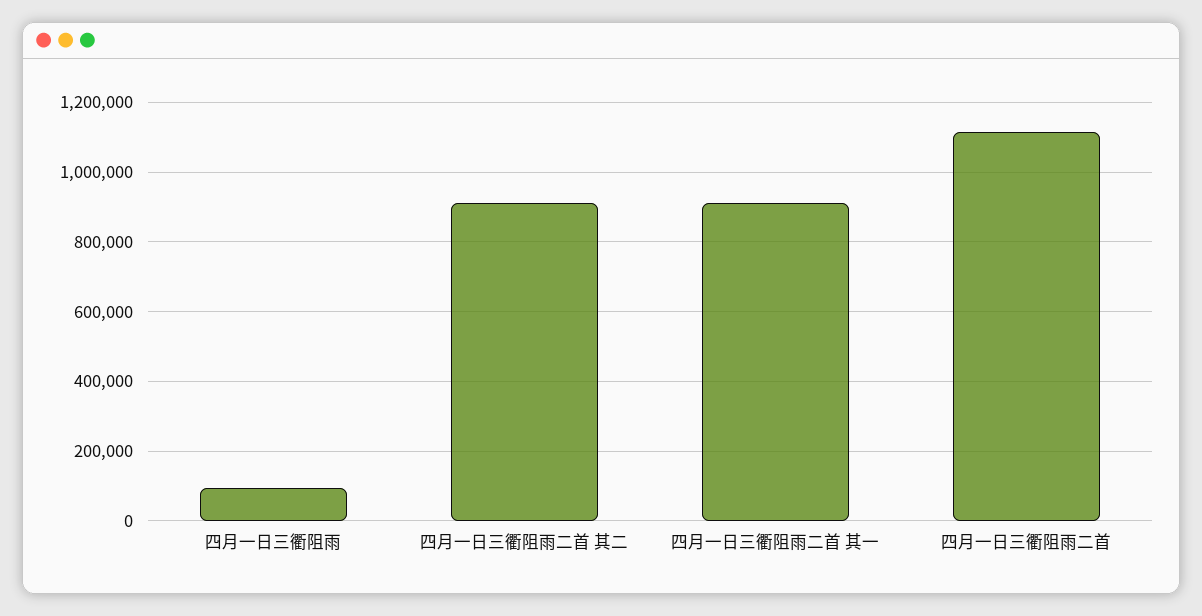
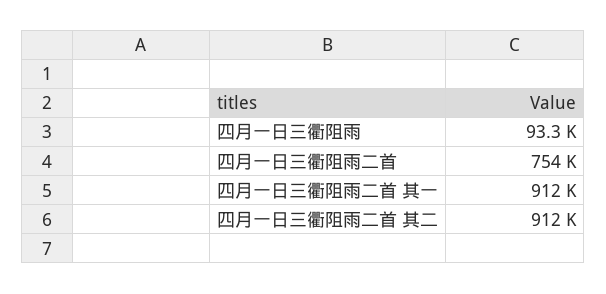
四月一日三衢阻雨二首: 1120000 -> 754000

